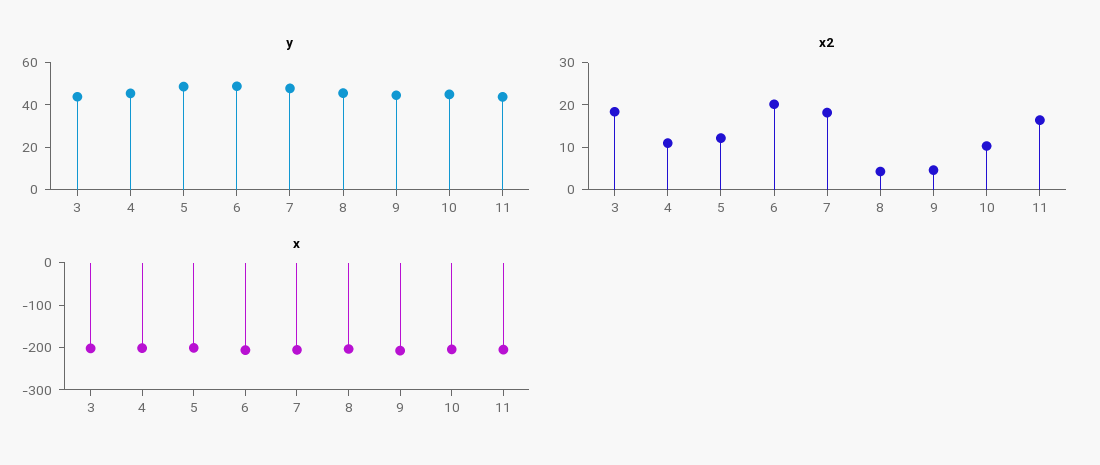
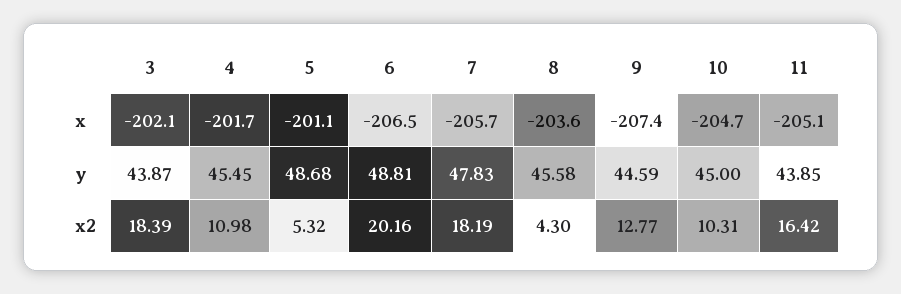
x2, 5: 12 -> 5.32
x2, 9: 4 -> 12.77

